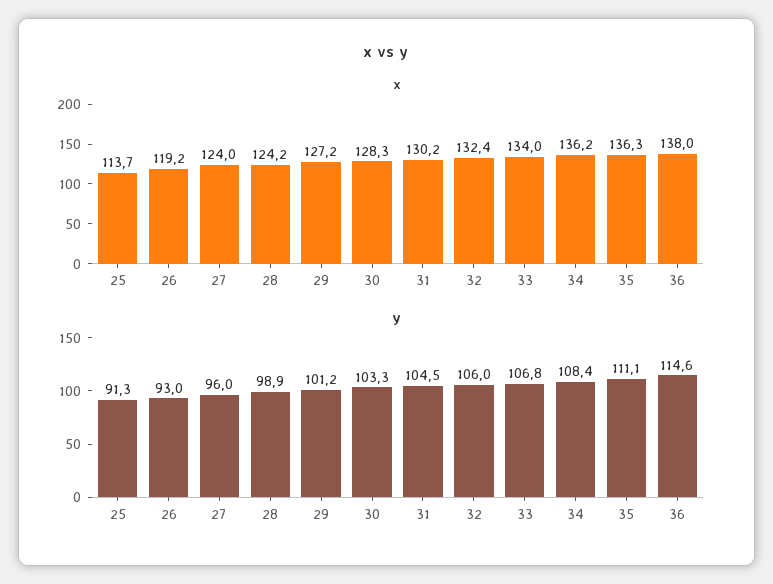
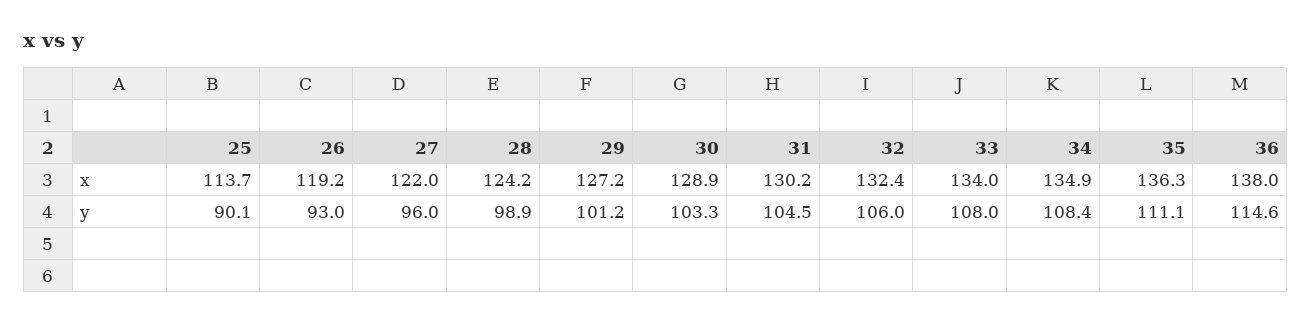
x, 27: 124 -> 122
x, 30: 128.3 -> 128.9
x, 34: 136.2 -> 134.9
y, 25: 91.3 -> 90.1
y, 33: 106.8 -> 108

